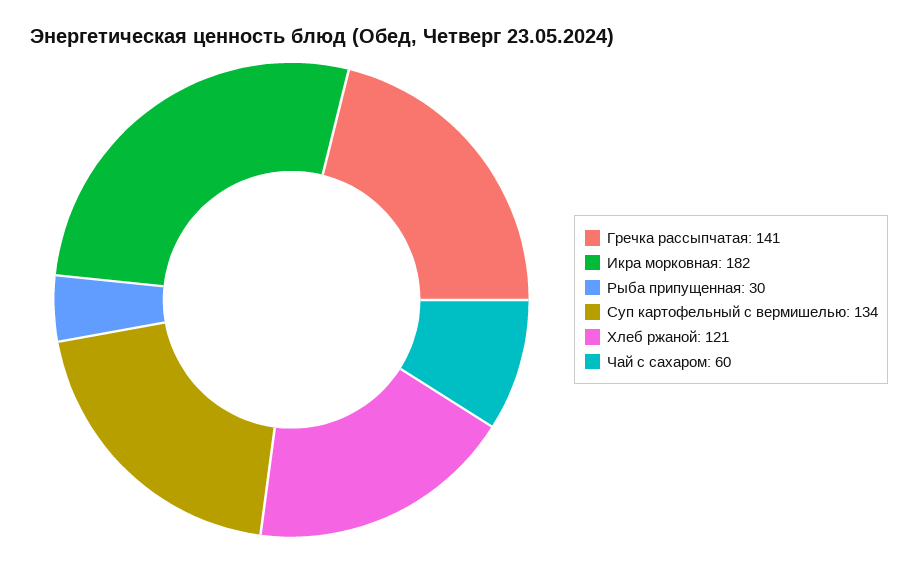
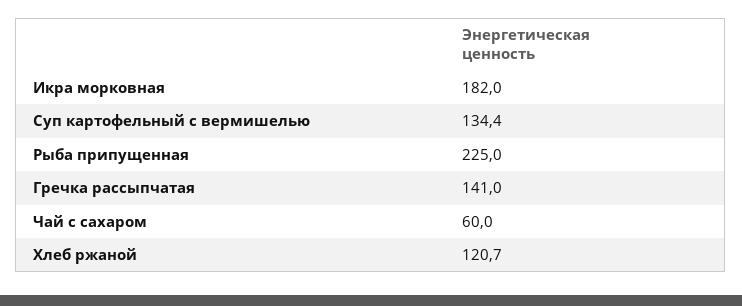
Рыба припущенная: 30 -> 225

